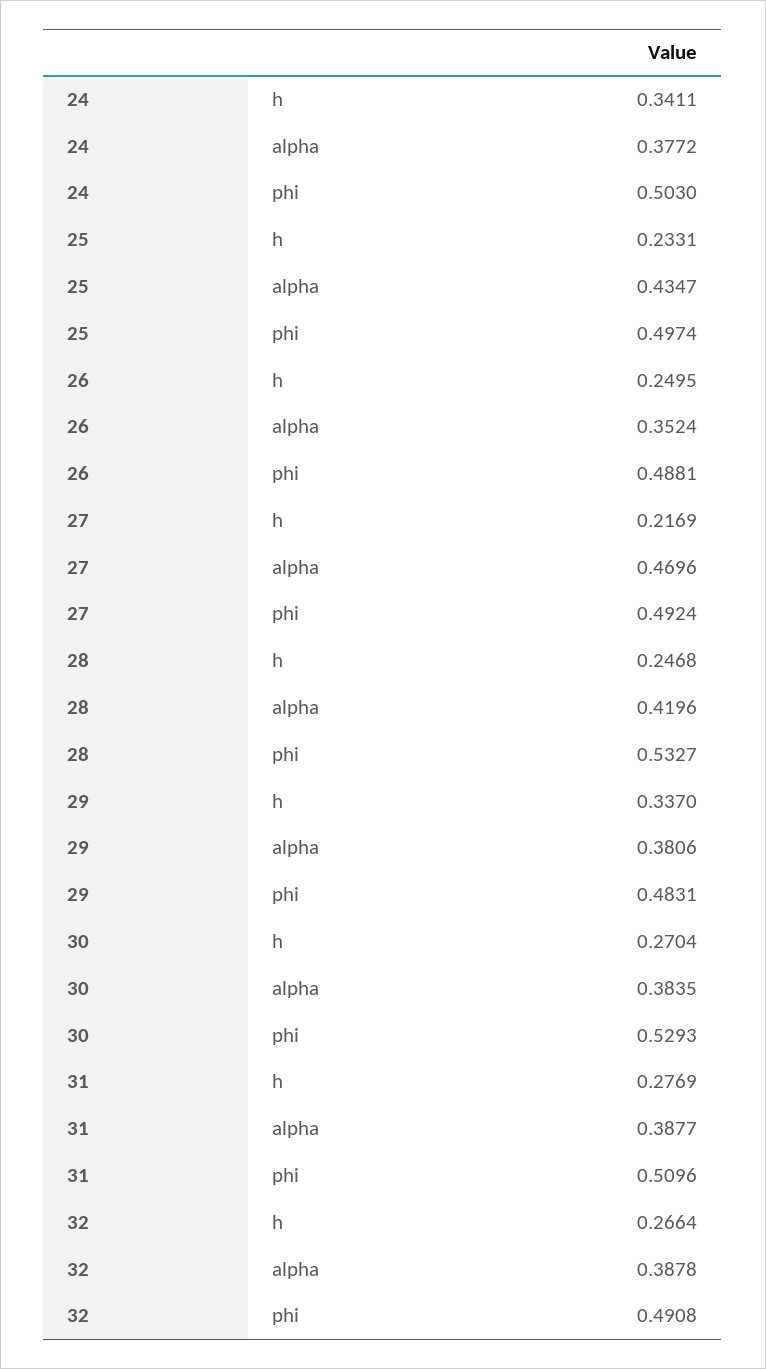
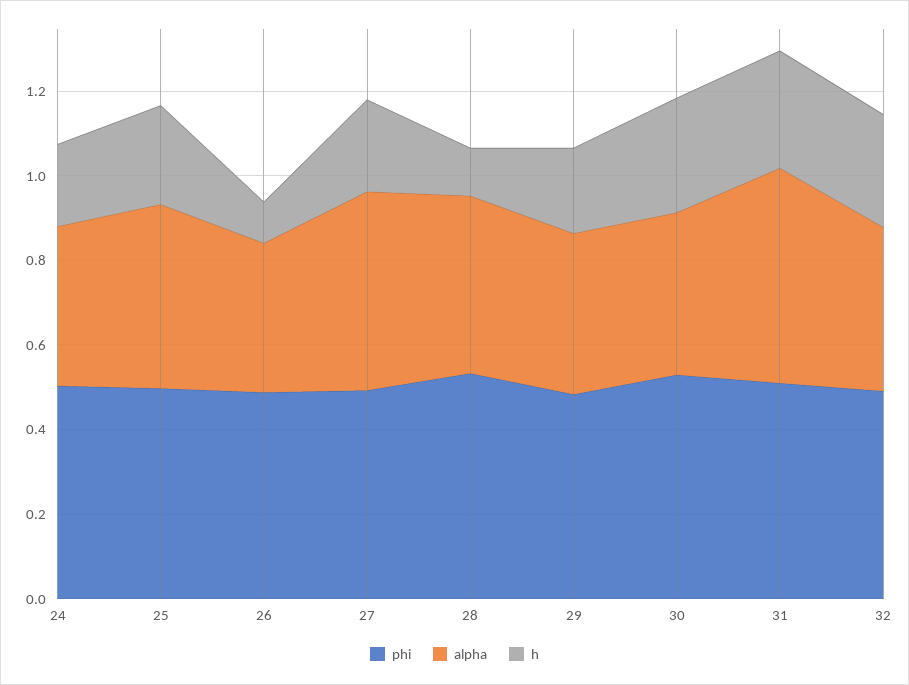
h, 24: 0.3411 -> 0.2
h, 26: 0.2495 -> 0.1
h, 28: 0.2468 -> 0.1
h, 29: 0.337 -> 0.2
alpha, 31: 0.3877 -> 0.5

